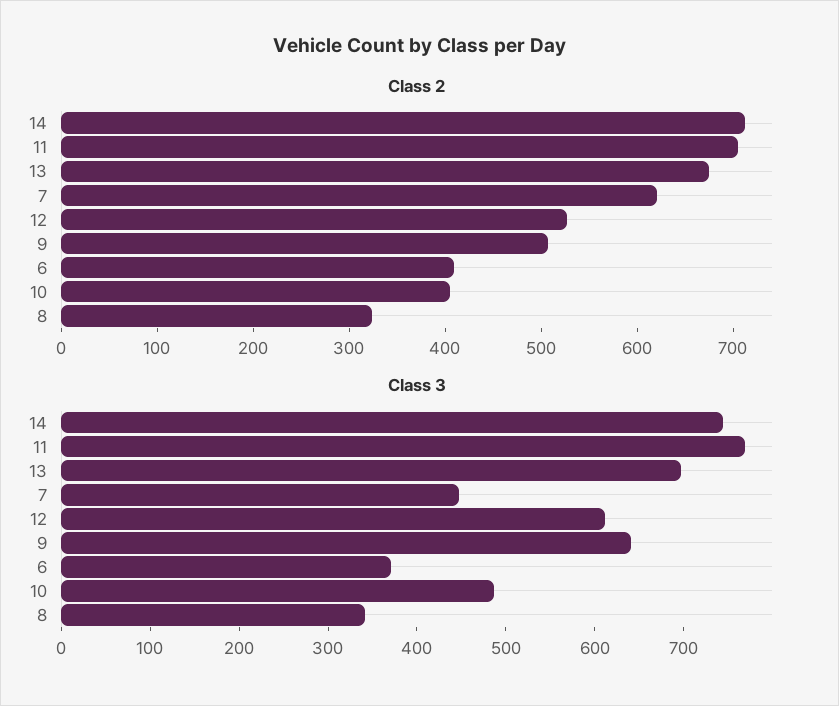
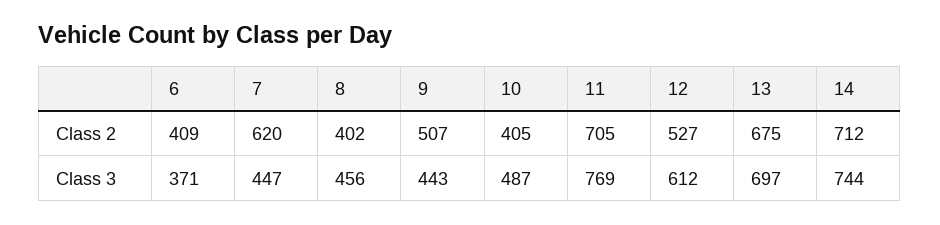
Class 2, 8: 320 -> 402
Class 3, 9: 640 -> 443
Class 3, 8: 340 -> 456

